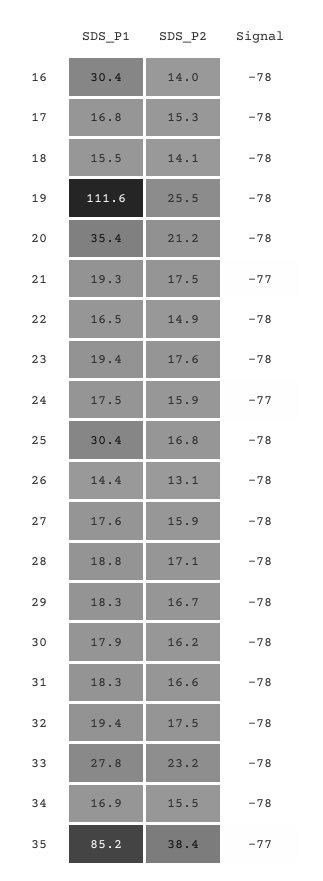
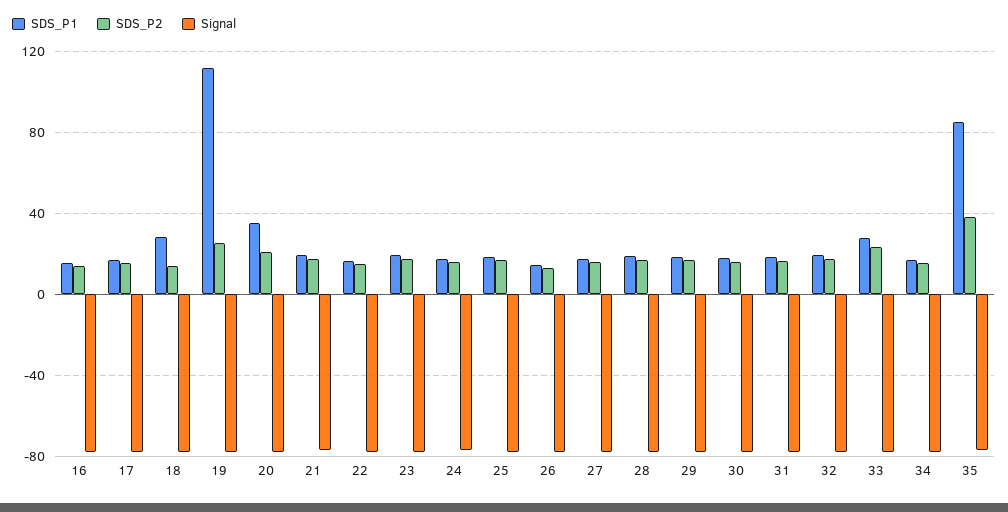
SDS_P1, 16: 30.4 -> 15
SDS_P1, 18: 15.5 -> 30
SDS_P1, 25: 30.4 -> 20

